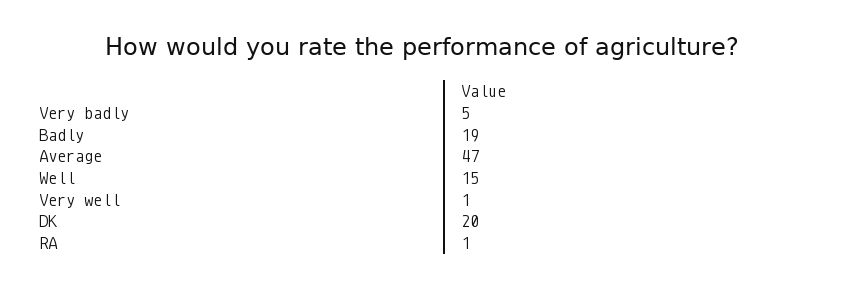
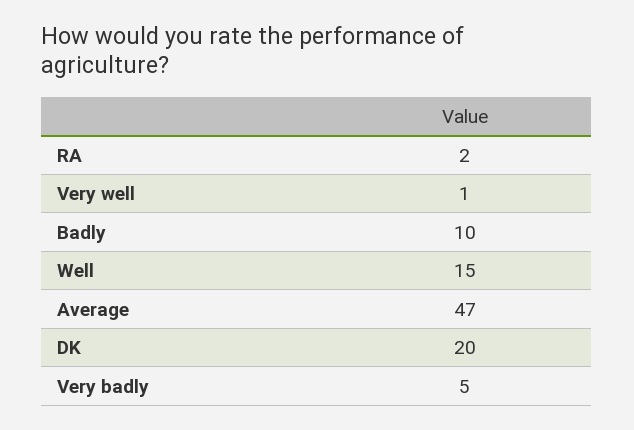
Badly: 19 -> 10
RA: 1 -> 2

